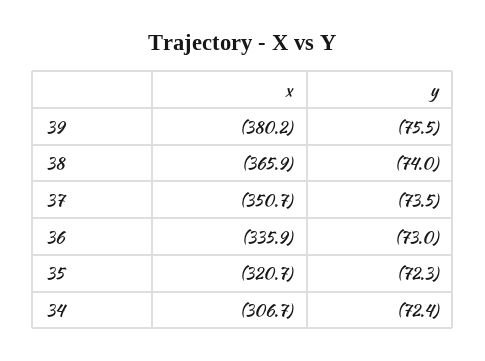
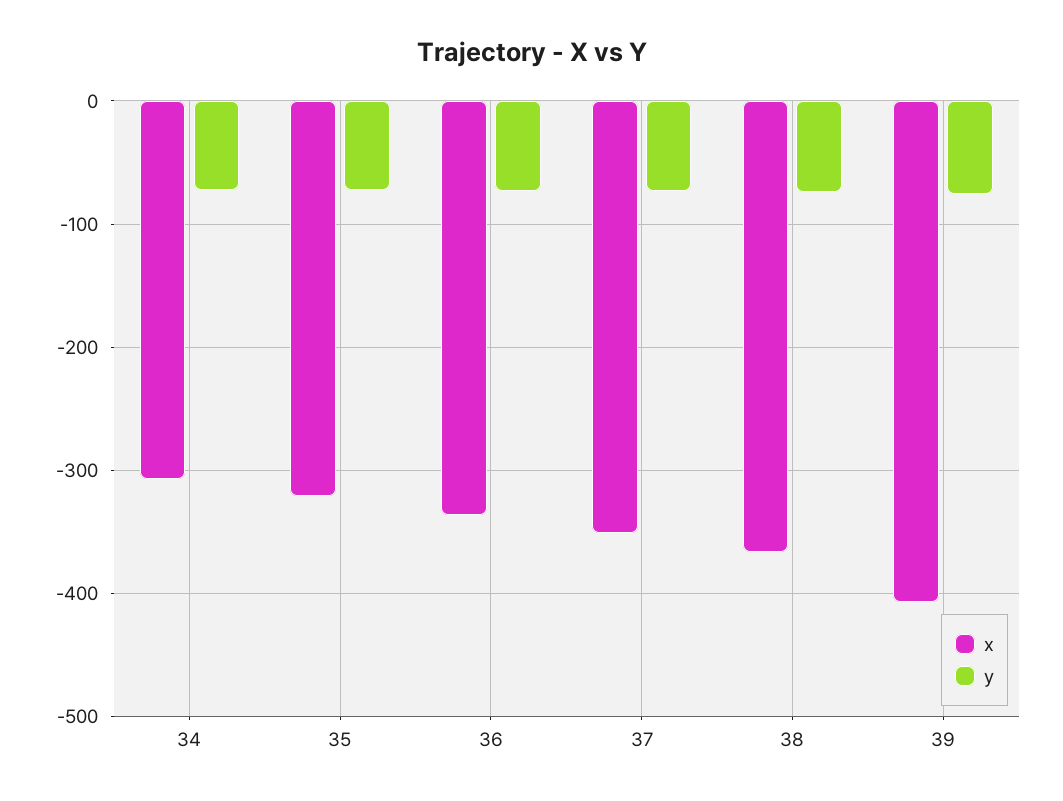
x, 39: -380.2 -> -410

